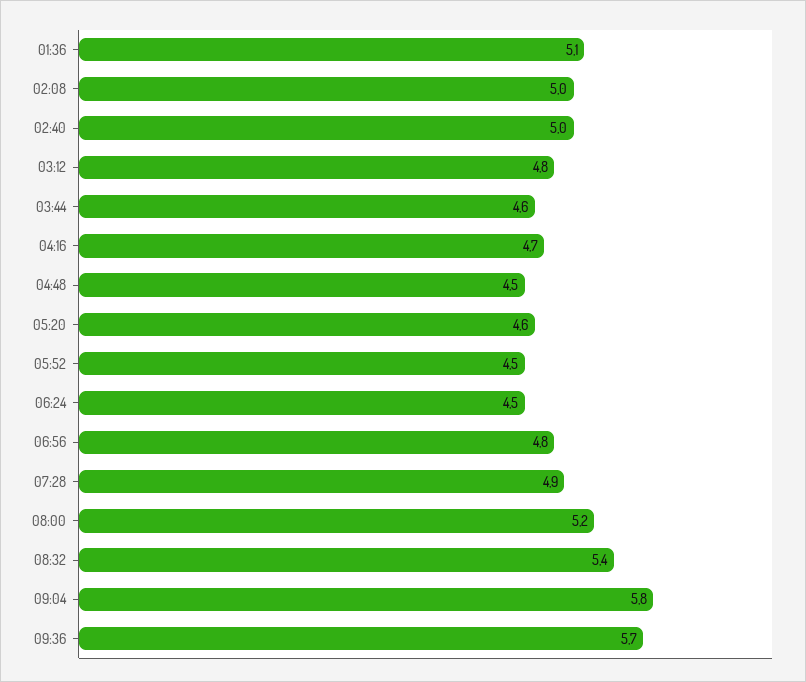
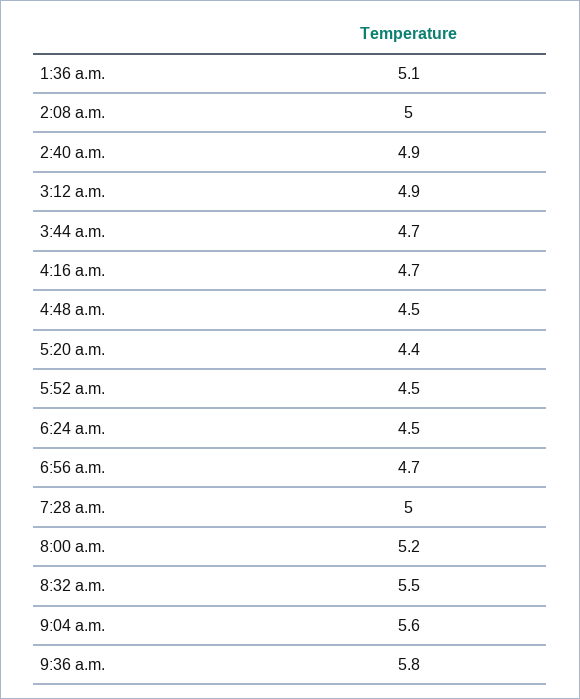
02:40: 5 -> 4.9
03:12: 4.8 -> 4.9
03:44: 4.6 -> 4.7
05:20: 4.6 -> 4.4
06:56: 4.8 -> 4.7
07:28: 4.9 -> 5
08:32: 5.4 -> 5.5
09:04: 5.8 -> 5.6
09:36: 5.7 -> 5.8

